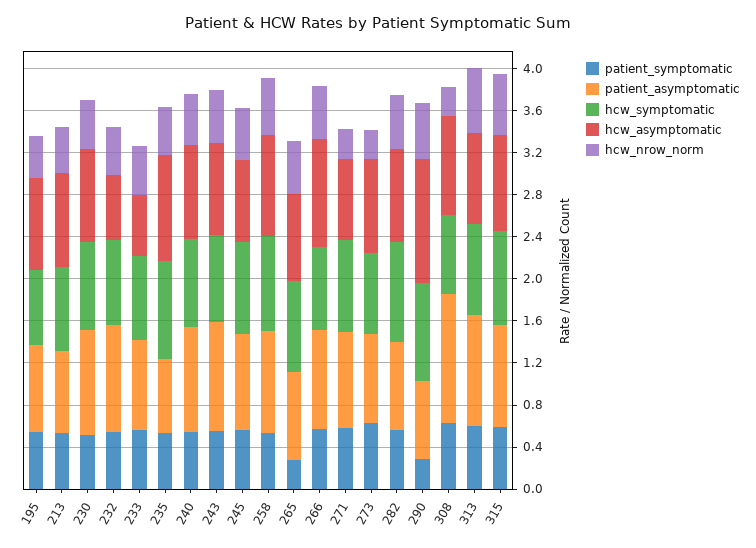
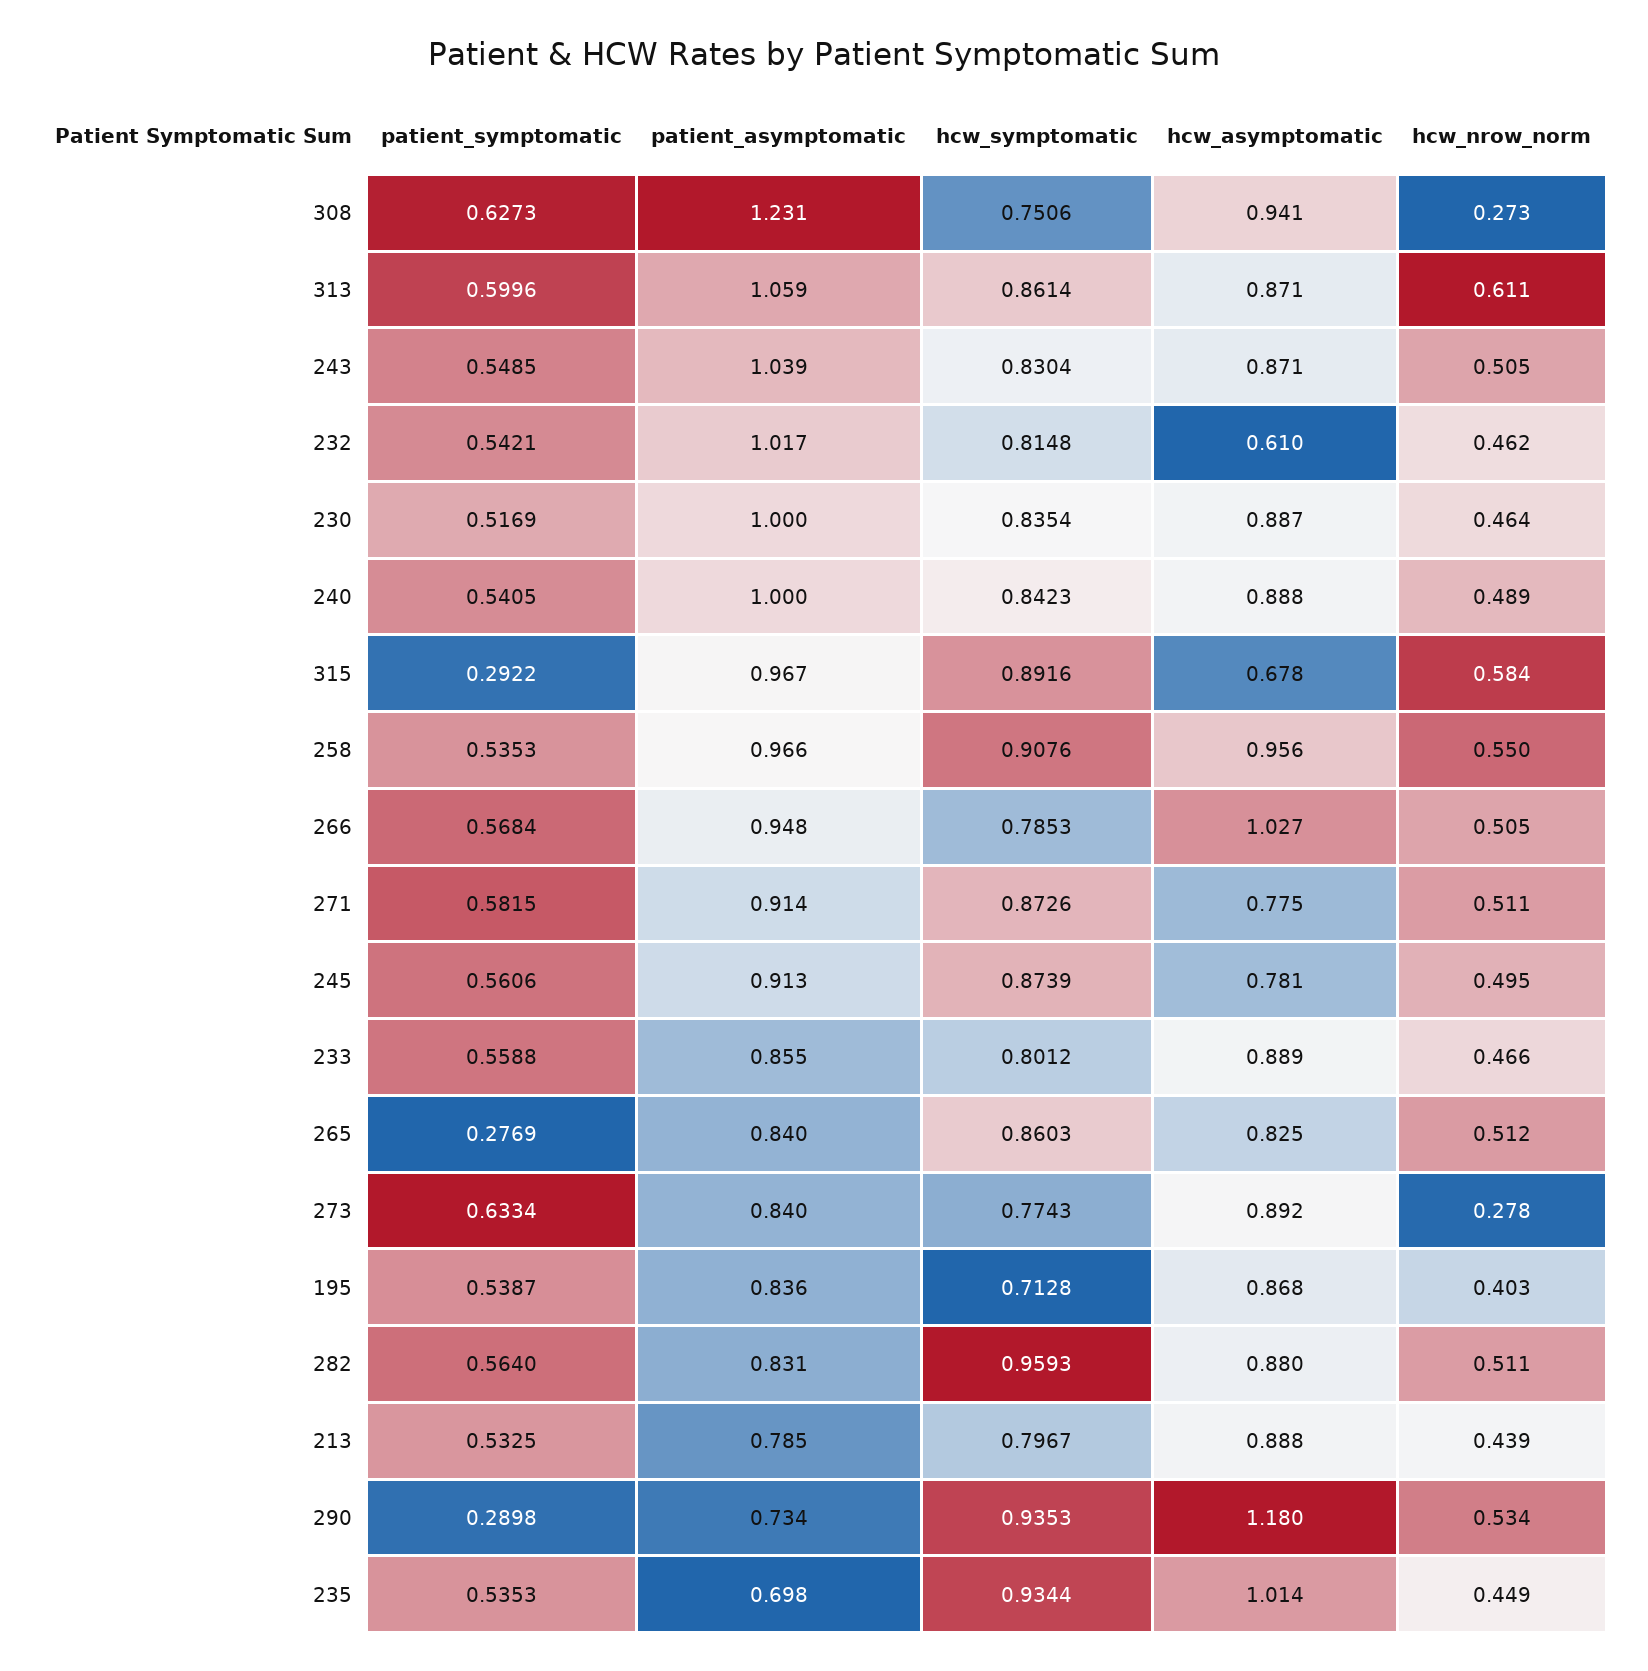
hcw_asymptomatic, 233: 0.6 -> 0.889
hcw_nrow_norm, 271: 0.3 -> 0.511
patient_symptomatic, 315: 0.6 -> 0.2922
hcw_asymptomatic, 315: 0.9 -> 0.678

